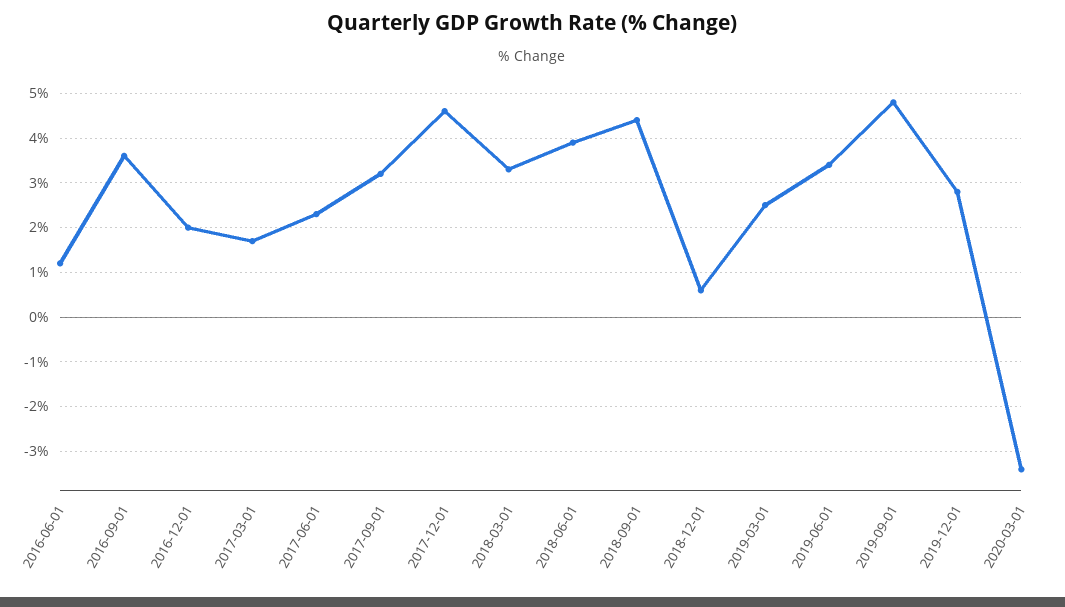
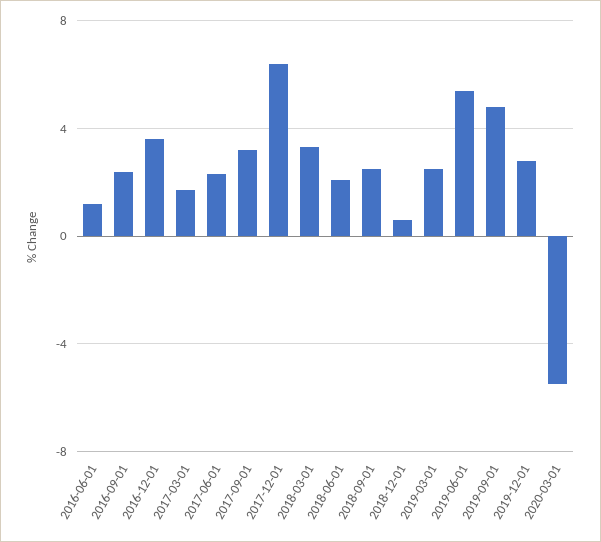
2016-09-01: 3.5 -> 2.5
2016-12-01: 2 -> 3.5
2017-12-01: 4.5 -> 6.5
2018-06-01: 4 -> 2
2018-09-01: 4.5 -> 2.5
2019-06-01: 3.5 -> 5.5
2020-03-01: -3.5 -> -5.5

